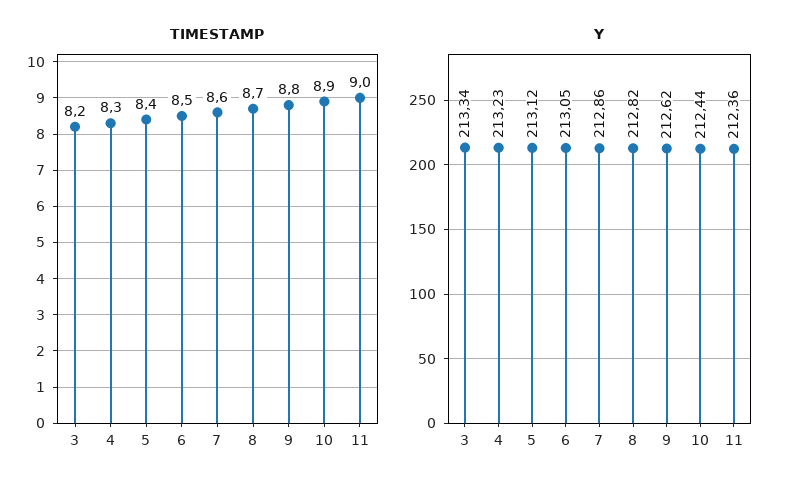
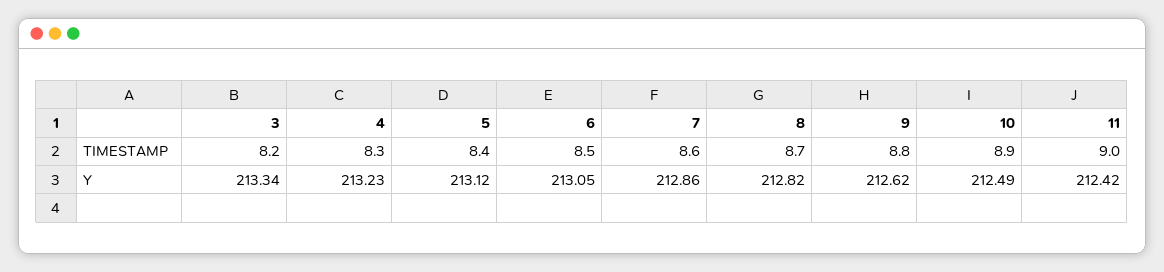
Y, 10: 212.44 -> 212.49
Y, 11: 212.36 -> 212.42

